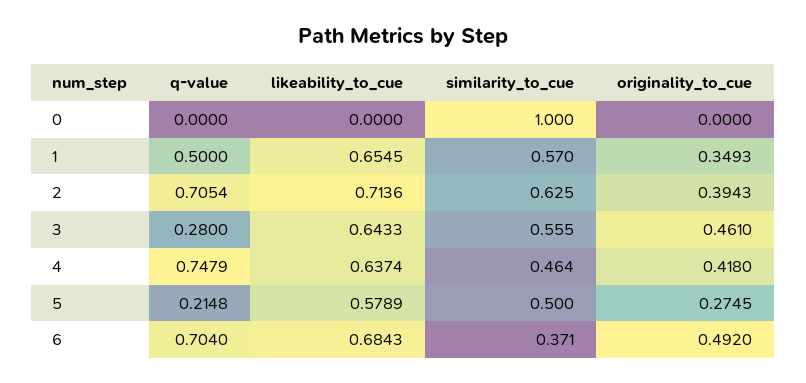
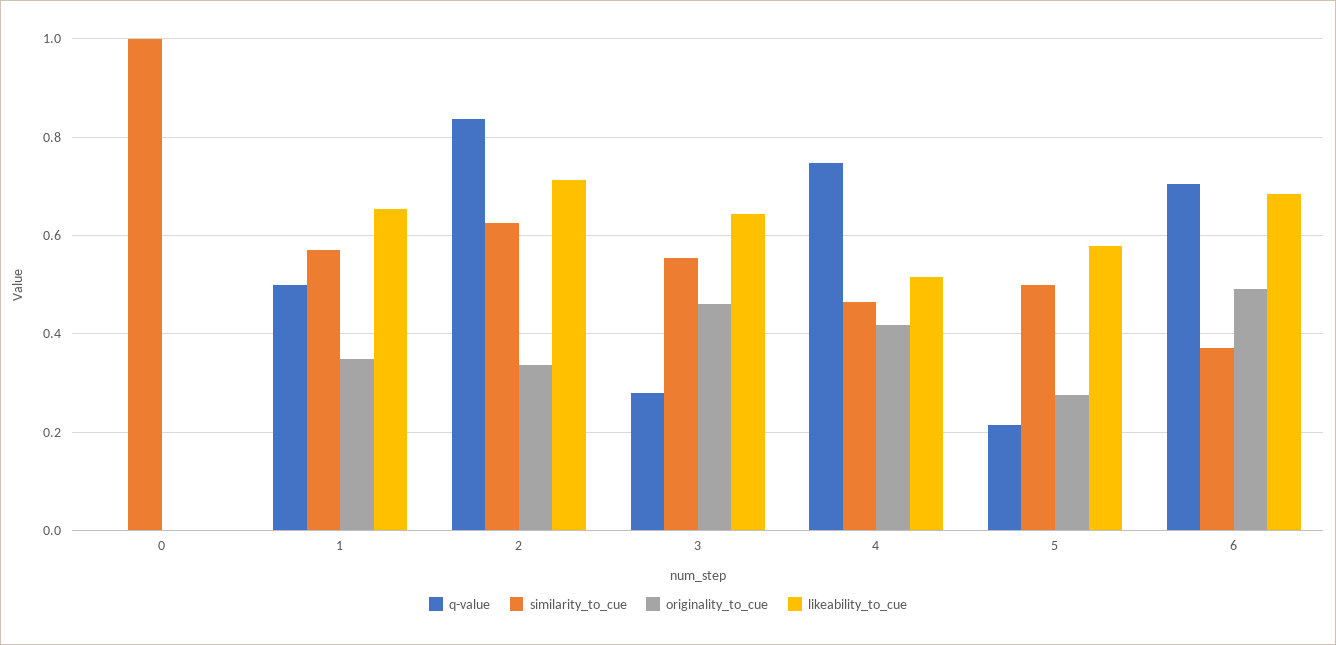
q-value, 2: 0.7054 -> 0.84
originality_to_cue, 2: 0.3943 -> 0.34
likeability_to_cue, 4: 0.6374 -> 0.52

